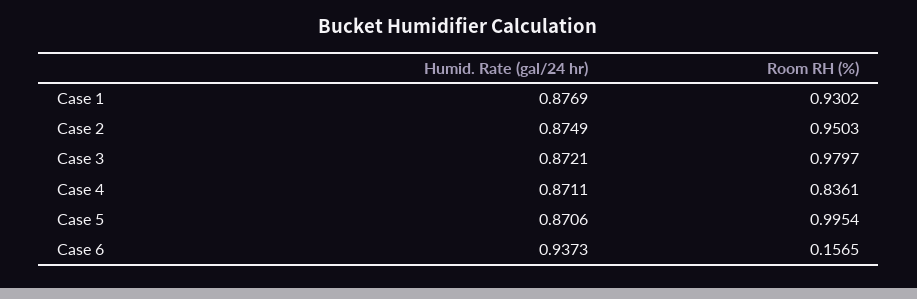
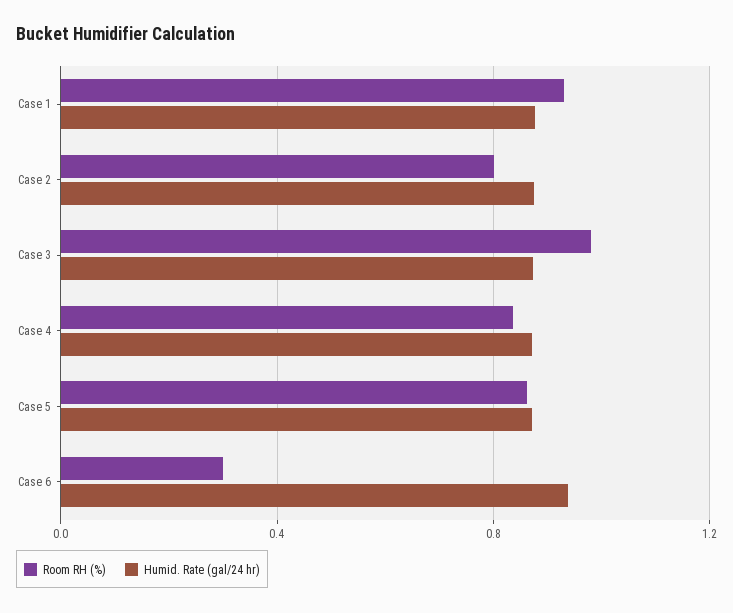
Room RH (%), Case 2: 0.9503 -> 0.8
Room RH (%), Case 5: 0.9954 -> 0.85
Room RH (%), Case 6: 0.1565 -> 0.3

